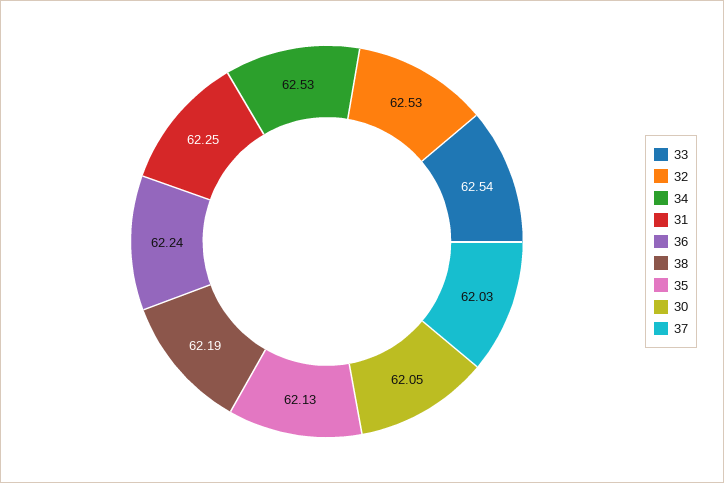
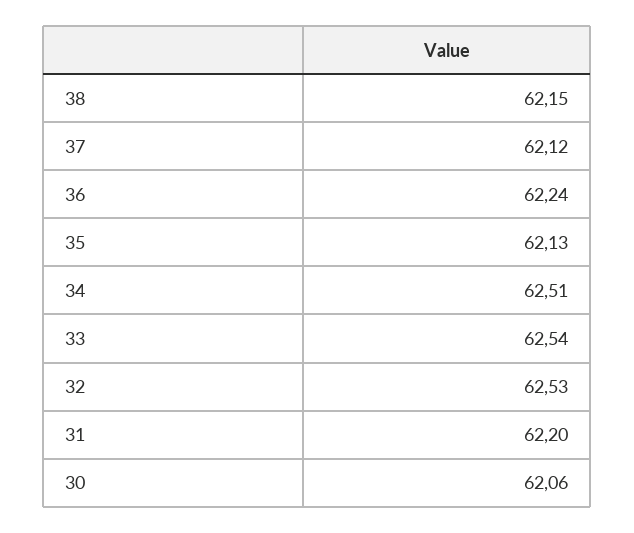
34: 62.53 -> 62.51
31: 62.25 -> 62.2
38: 62.19 -> 62.15
30: 62.05 -> 62.06
37: 62.03 -> 62.12

